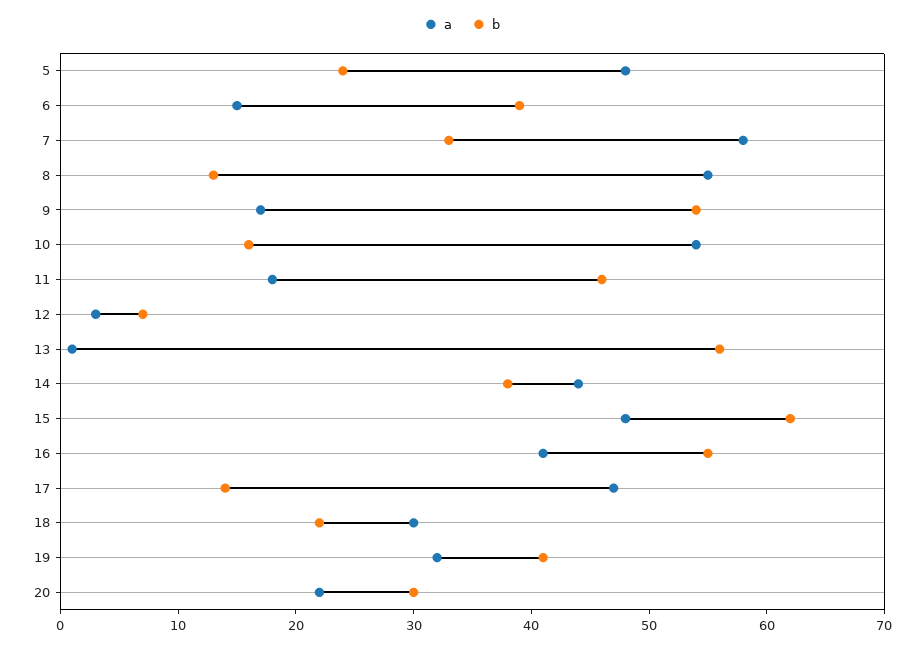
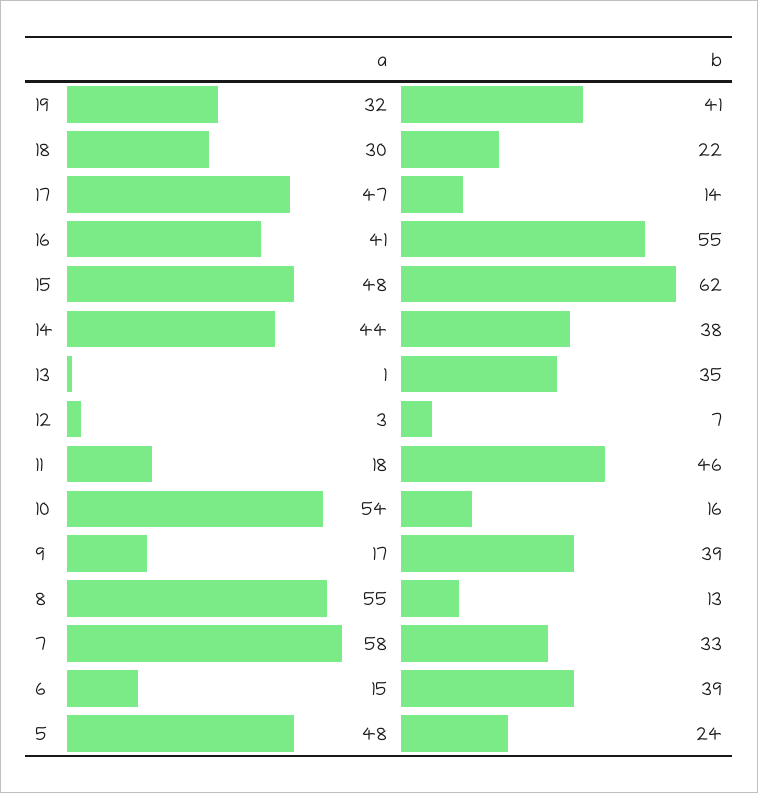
b, 9: 54 -> 39
b, 13: 56 -> 35
a, 20: 22 -> none
b, 20: 30 -> none

